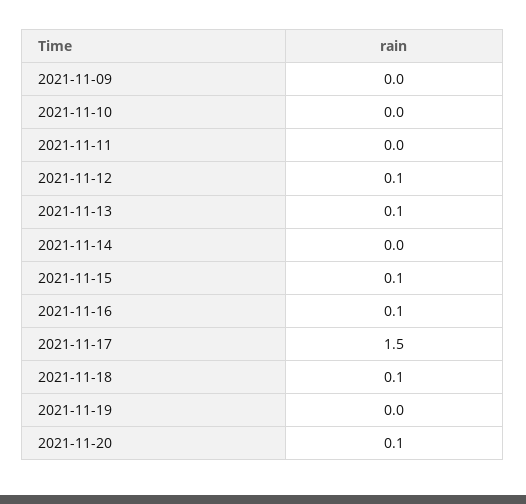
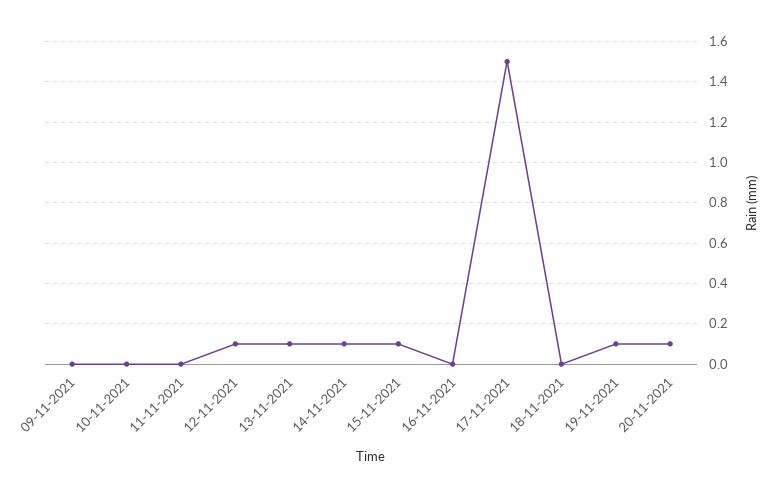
2021-11-14: 0 -> 0.1
2021-11-16: 0.1 -> 0
2021-11-18: 0.1 -> 0
2021-11-19: 0 -> 0.1

